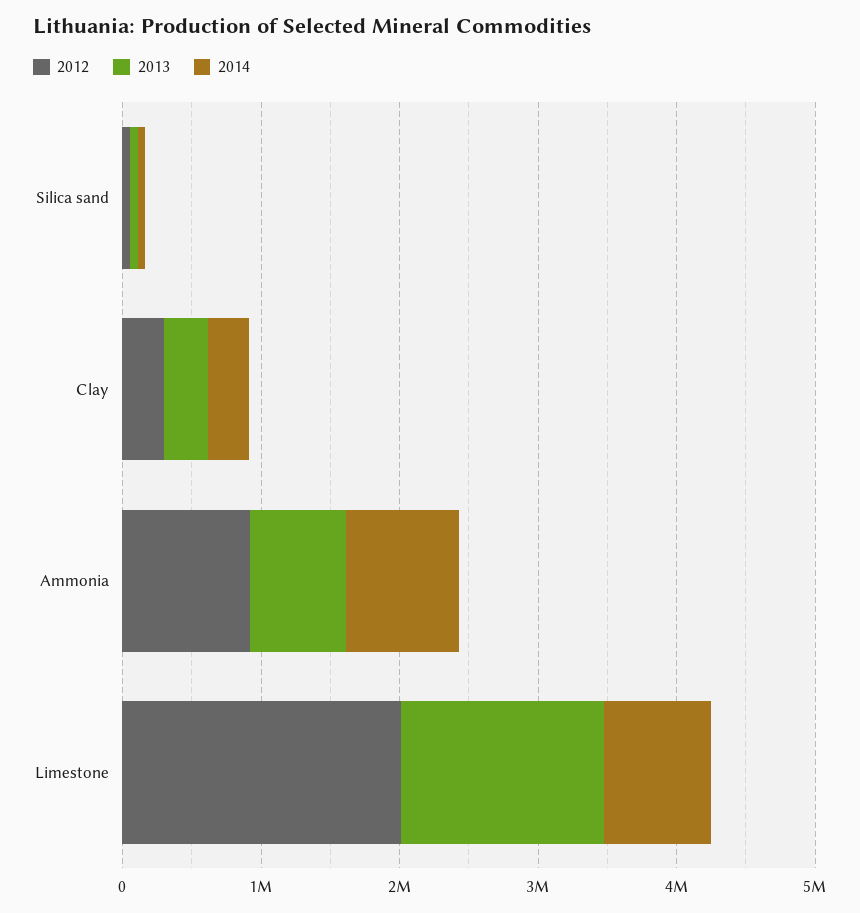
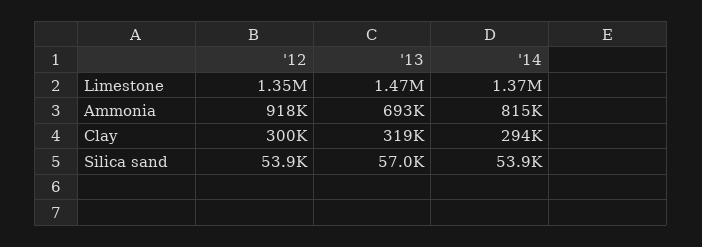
2012, Limestone: 2000000 -> 1350000
2014, Limestone: 800000 -> 1370000

